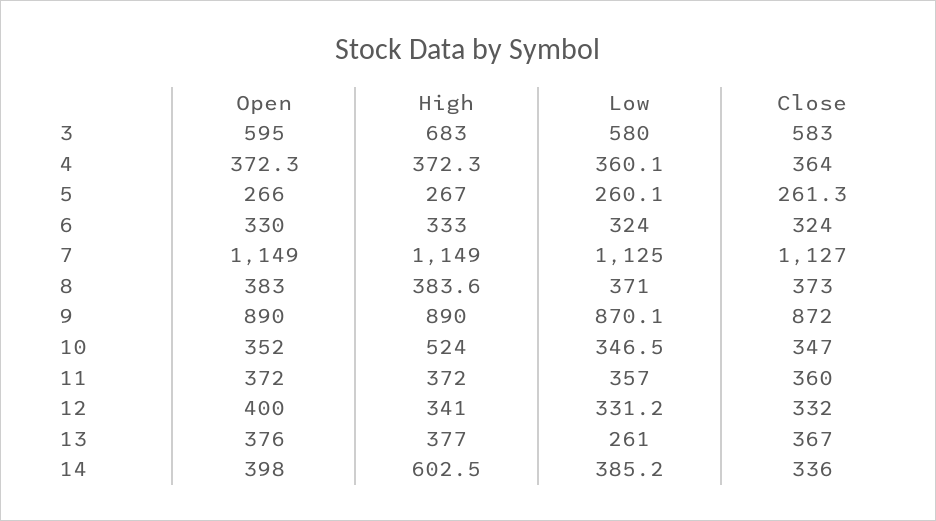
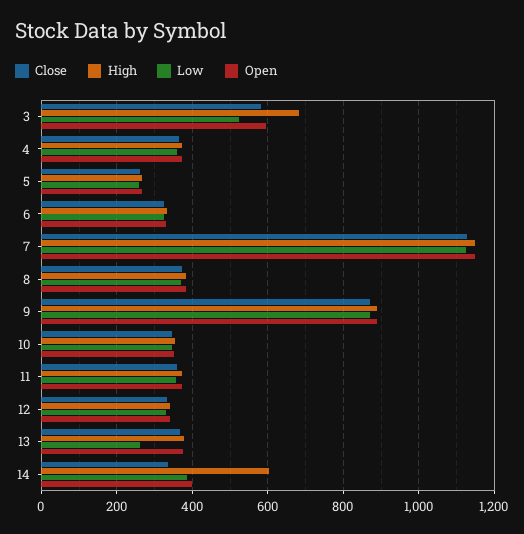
Low, 3: 580 -> 520
High, 10: 524 -> 360
Open, 12: 400 -> 340

